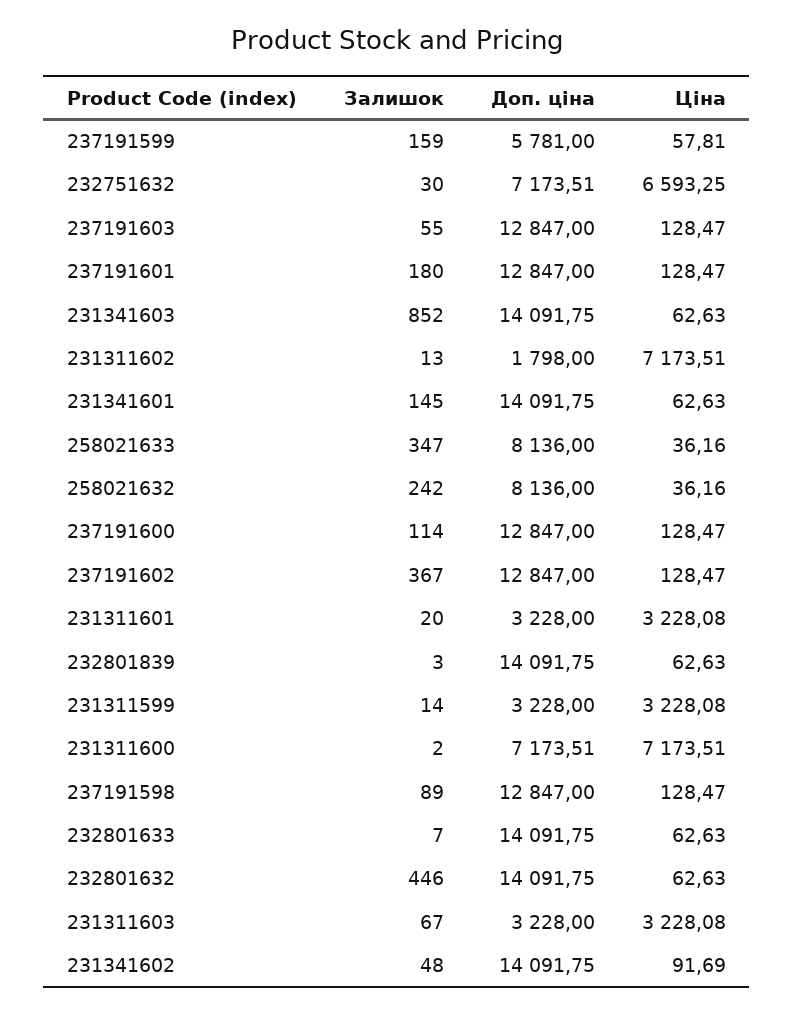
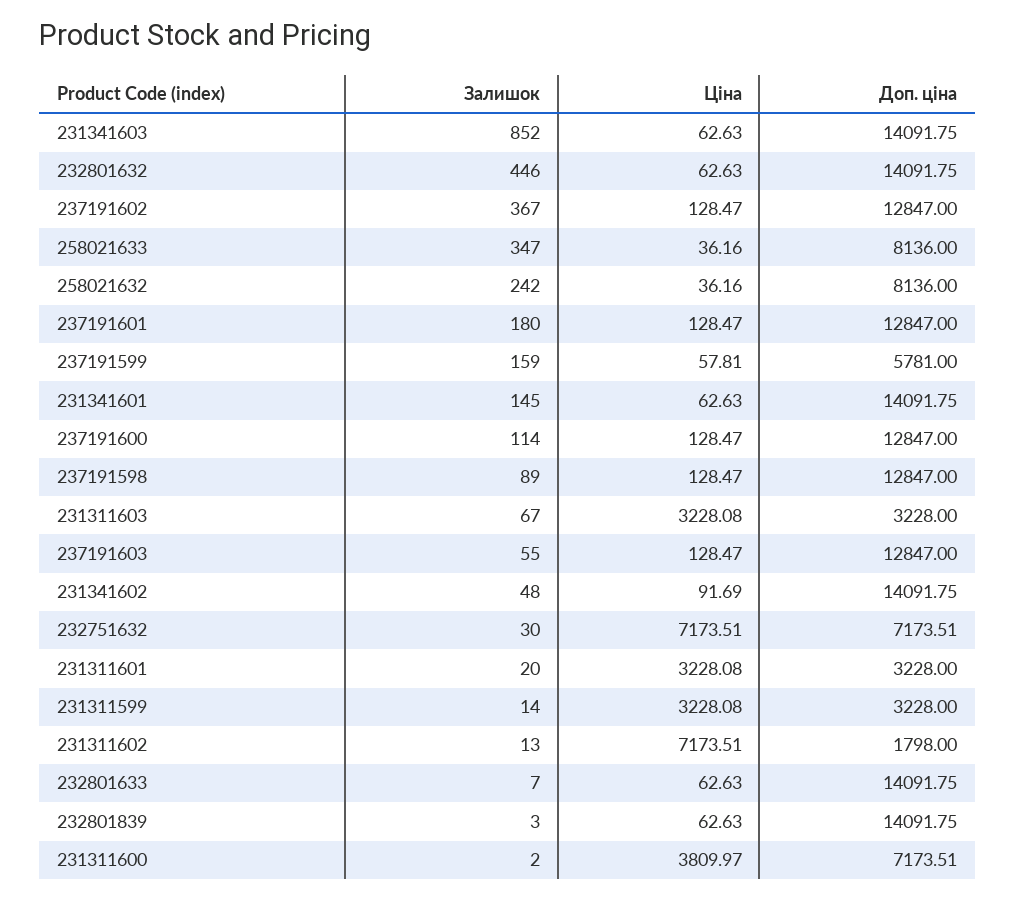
Ціна, 232751632: 6593.25 -> 7173.51
Ціна, 231311600: 7173.51 -> 3809.97

